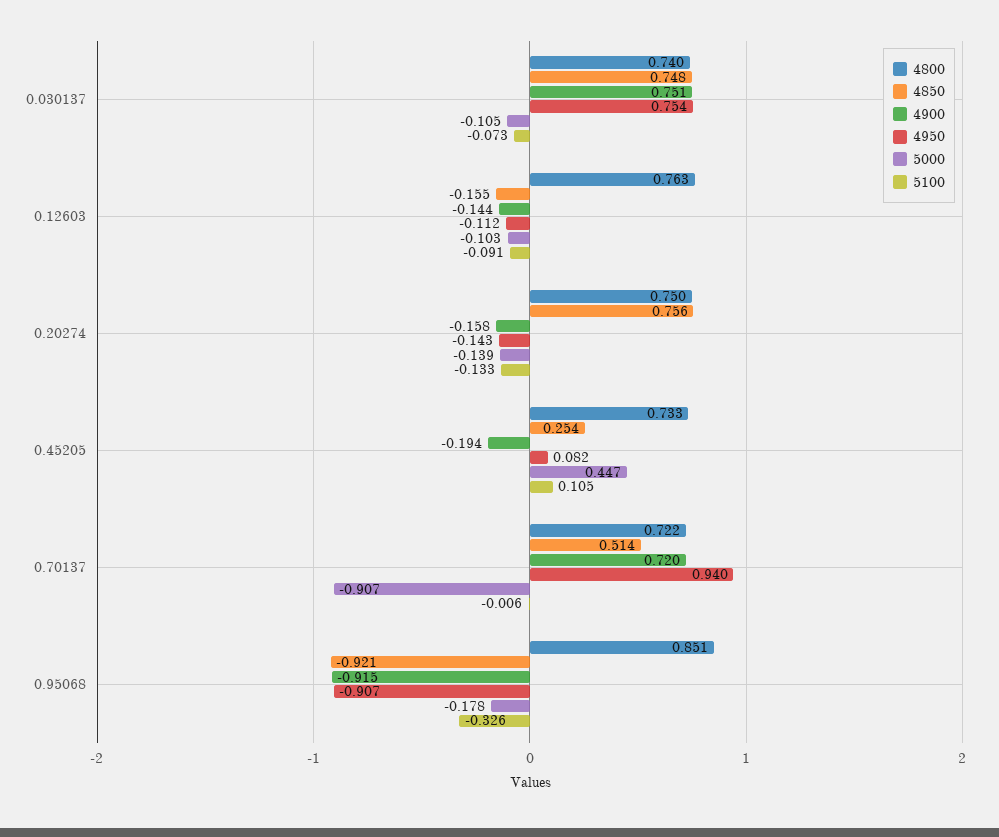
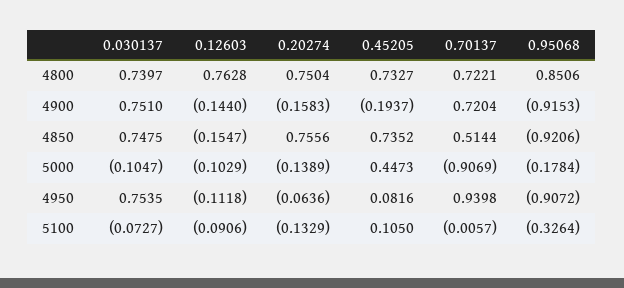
4950, 0.20274: -0.143 -> -0.0636
4850, 0.45205: 0.254 -> 0.7352

